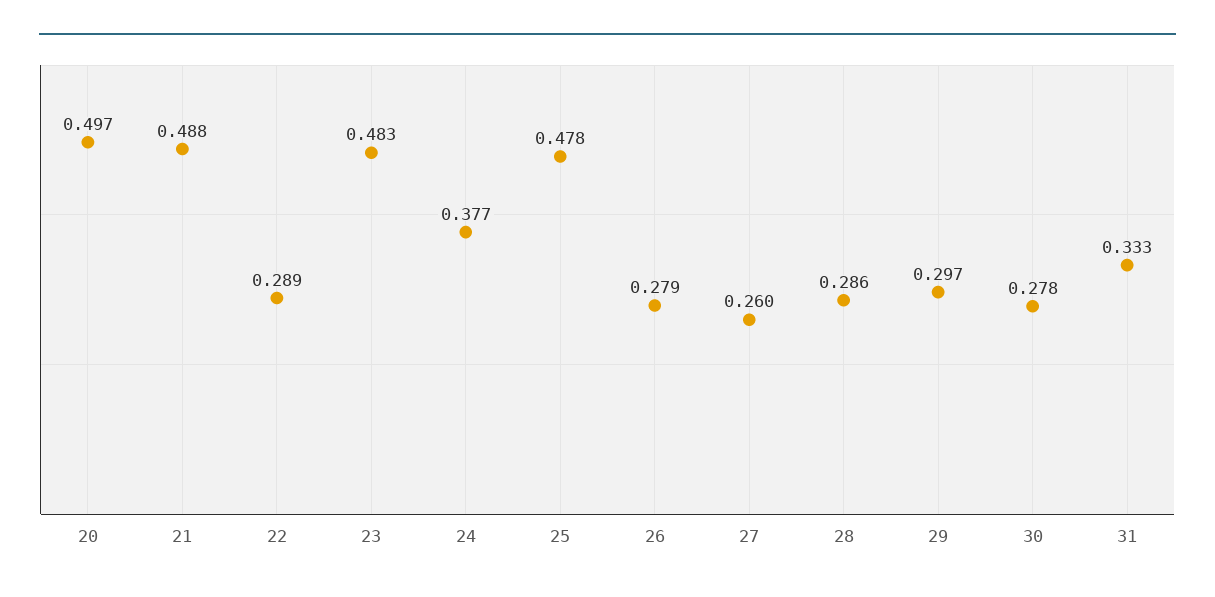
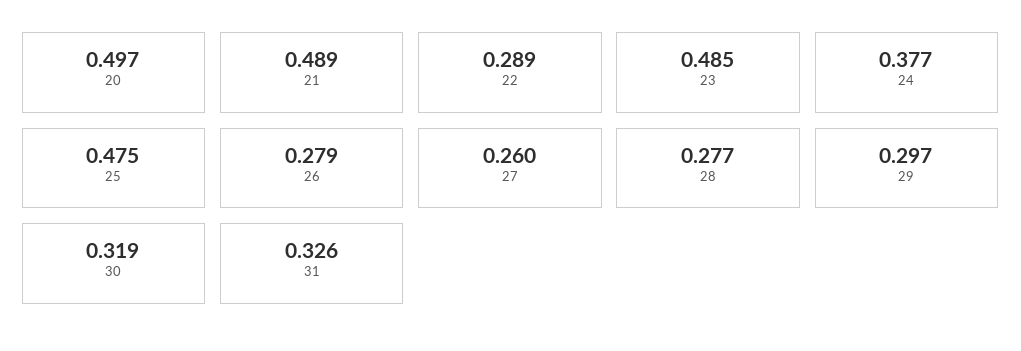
21: 0.488 -> 0.489
23: 0.483 -> 0.485
25: 0.478 -> 0.475
28: 0.286 -> 0.277
30: 0.278 -> 0.319
31: 0.333 -> 0.326

